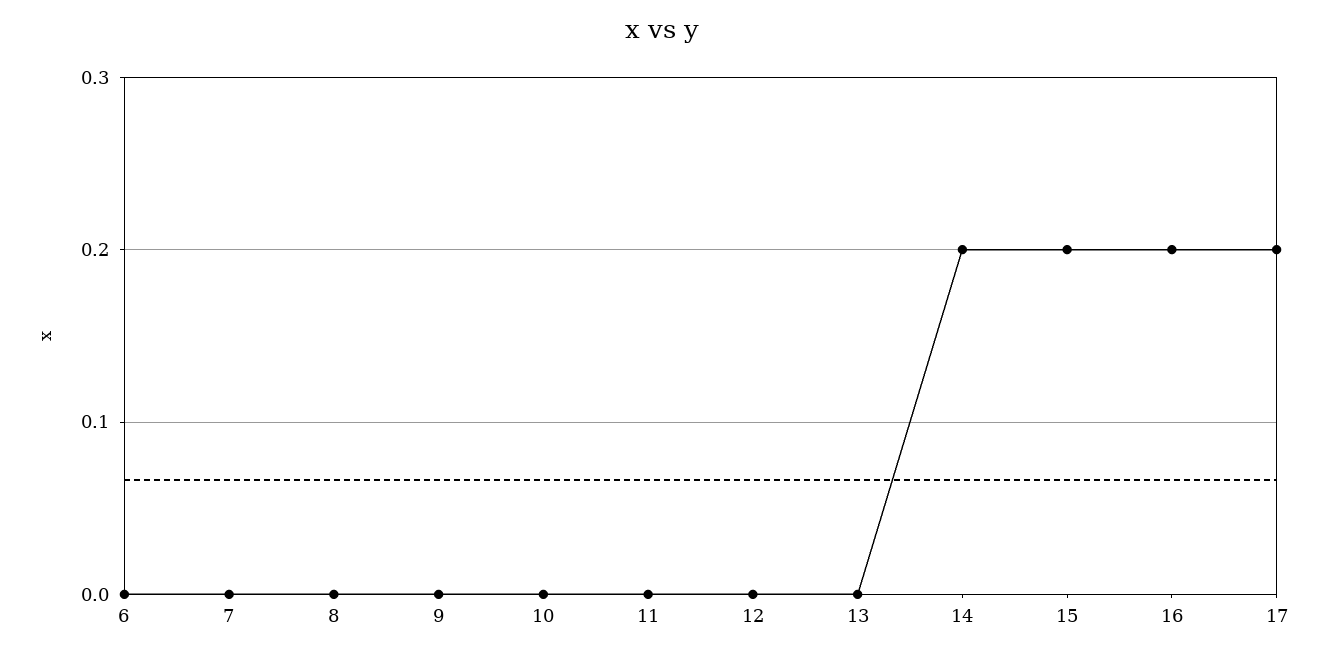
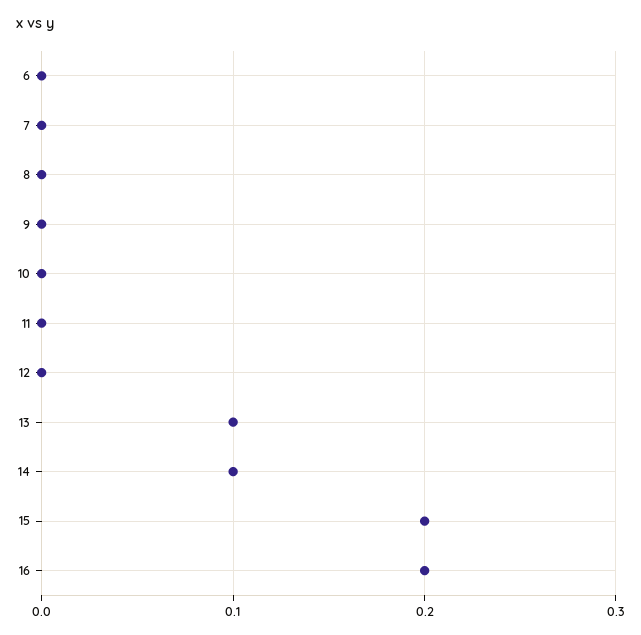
13: 0 -> 0.1
14: 0.2 -> 0.1
17: 0.2 -> none

